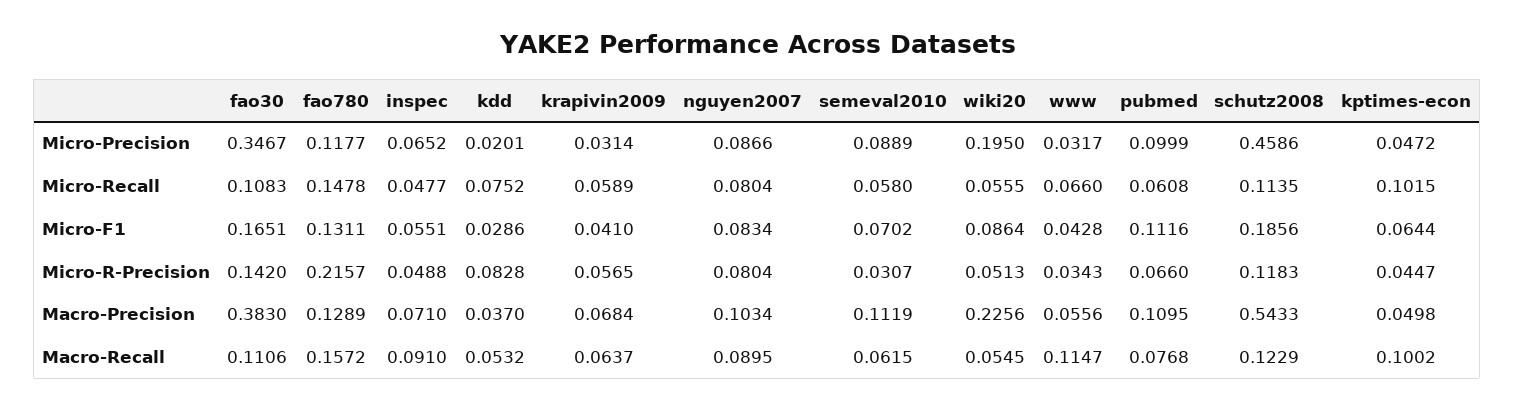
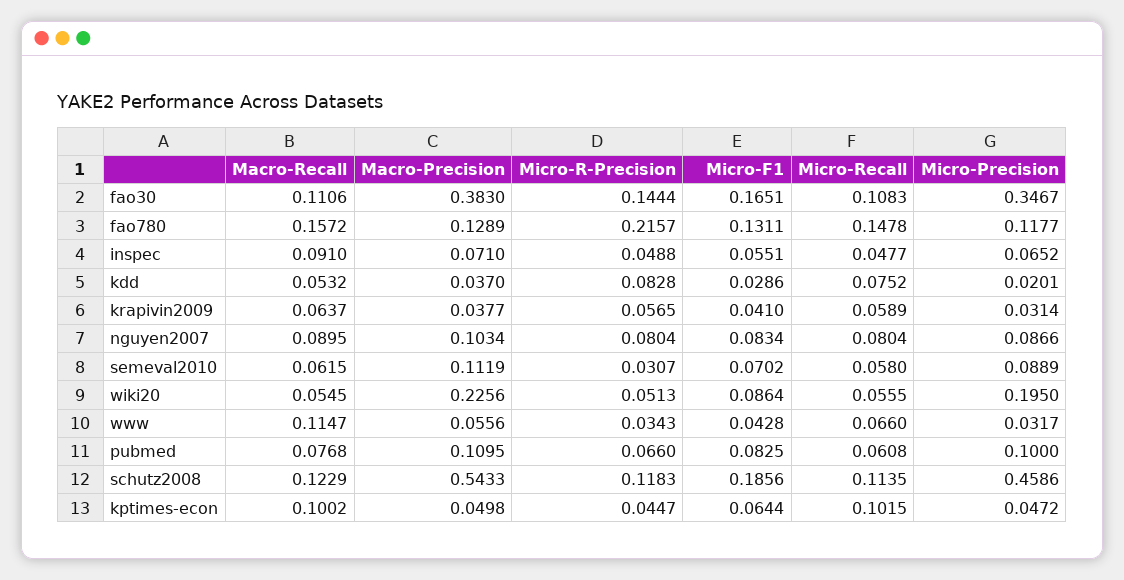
pubmed, Micro-Precision: 0.0999 -> 0.1
pubmed, Micro-F1: 0.1116 -> 0.0825
fao30, Micro-R-Precision: 0.142 -> 0.1444
krapivin2009, Macro-Precision: 0.0684 -> 0.0377

